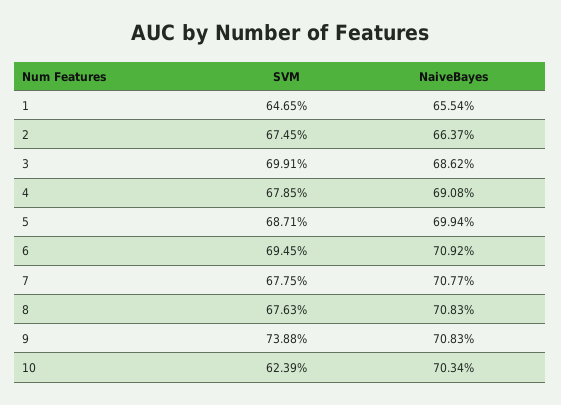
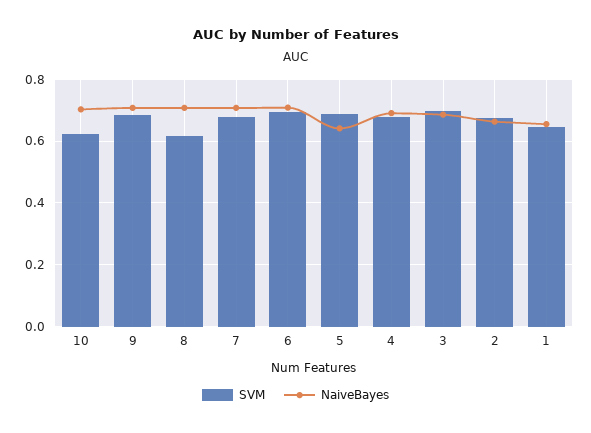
NaiveBayes, 5: 0.6994 -> 0.64
SVM, 8: 0.6763 -> 0.62
SVM, 9: 0.7388 -> 0.68

